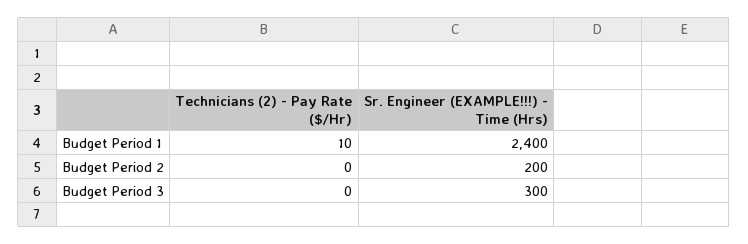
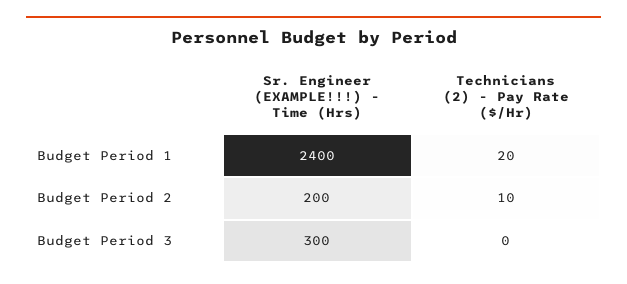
Technicians (2) - Pay Rate ($/Hr), Budget Period 1: 10 -> 20
Technicians (2) - Pay Rate ($/Hr), Budget Period 2: 0 -> 10

